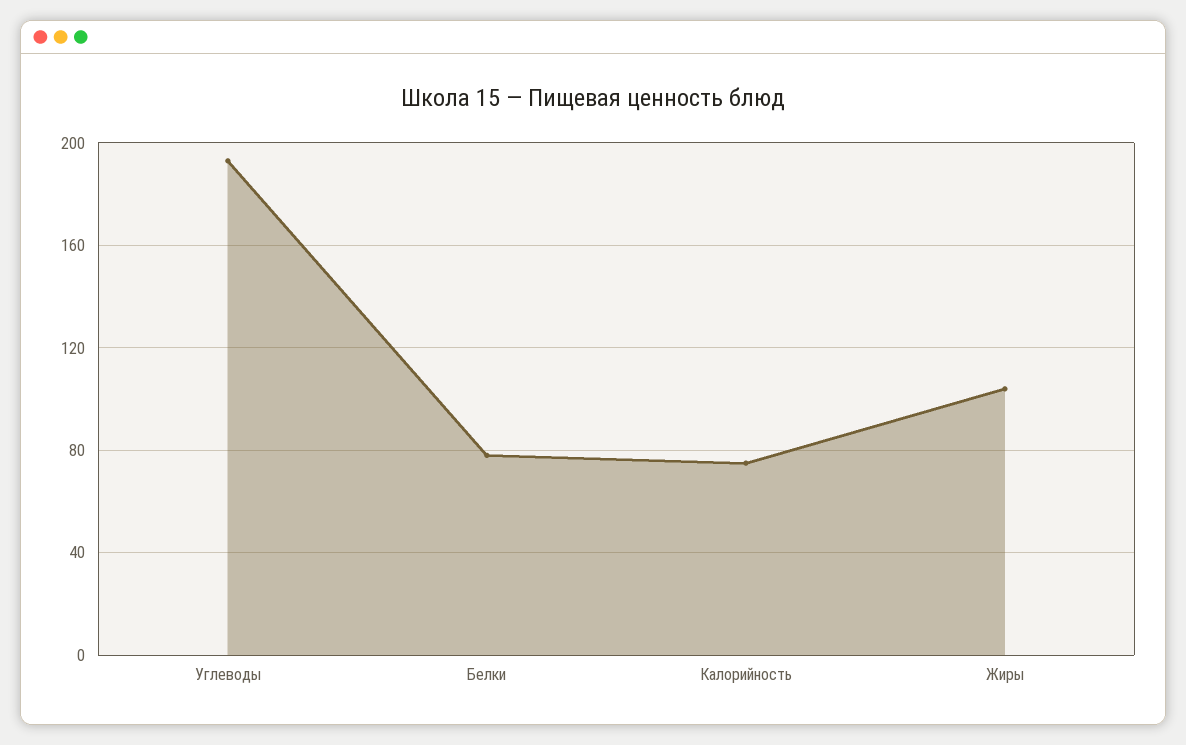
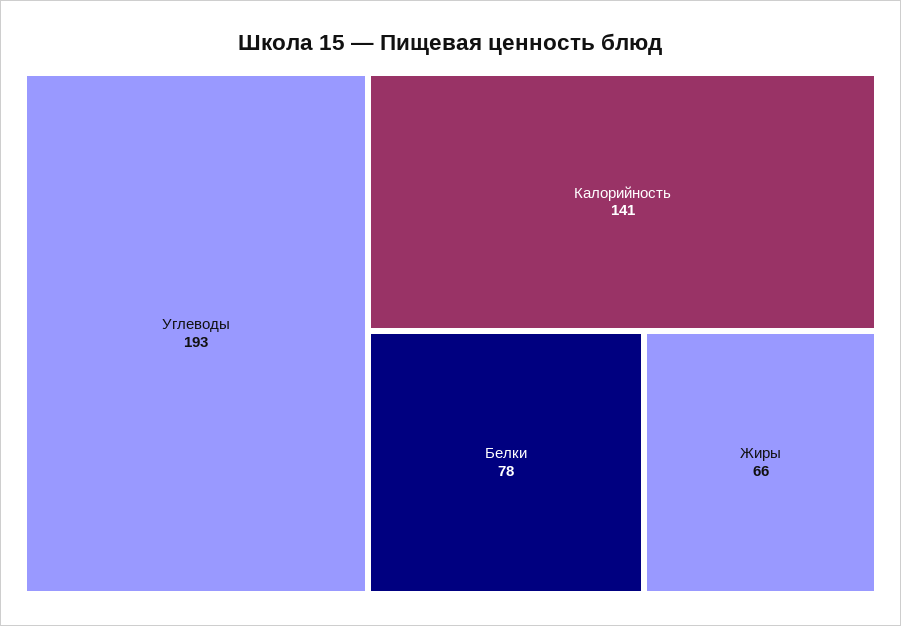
Калорийность: 75 -> 141
Жиры: 105 -> 66

